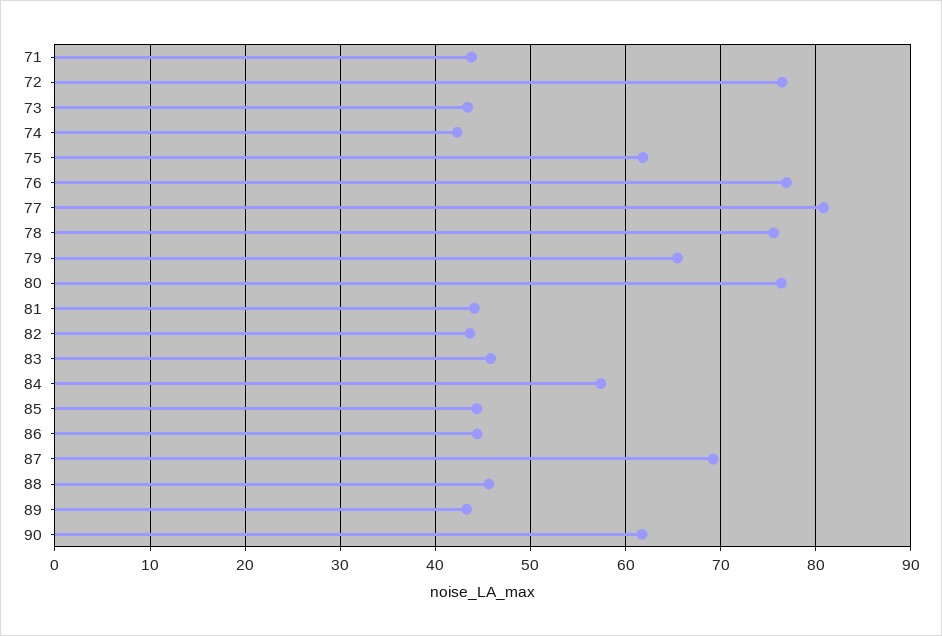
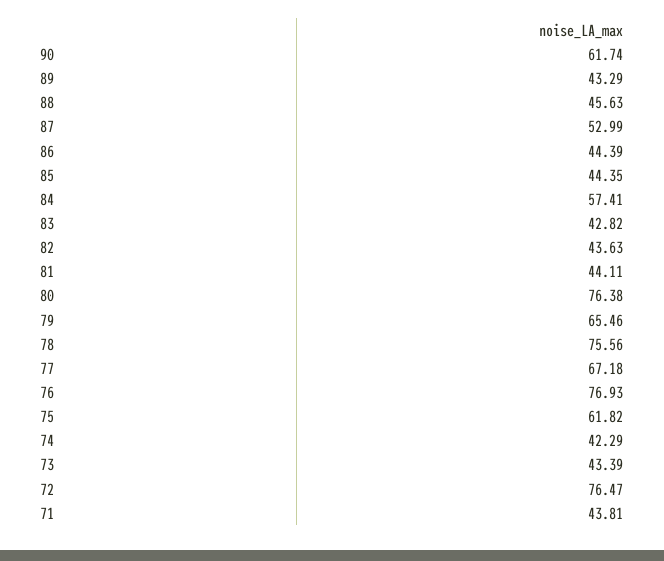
77: 81 -> 67.18
83: 46 -> 42.82
87: 69 -> 52.99

